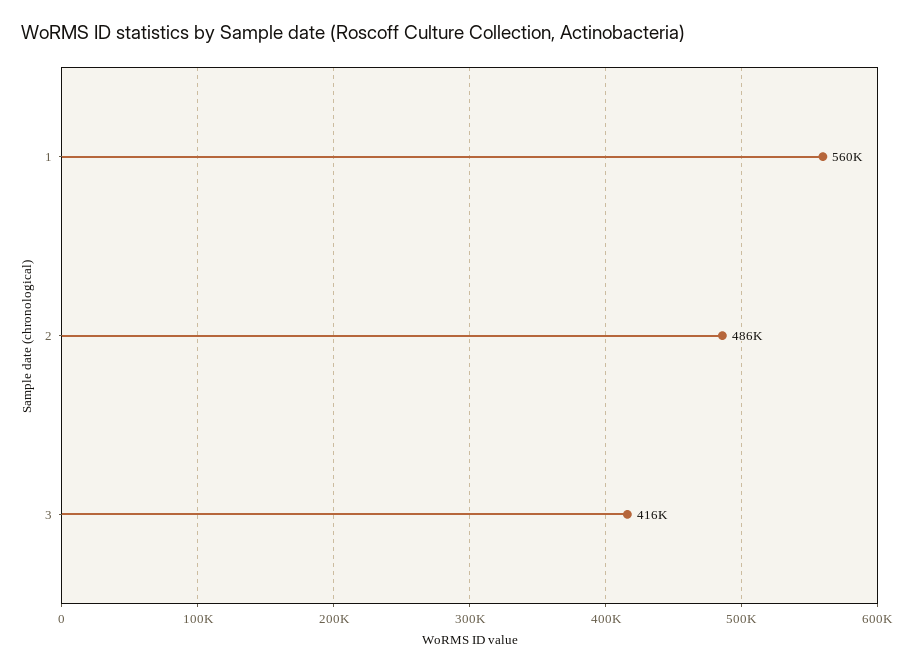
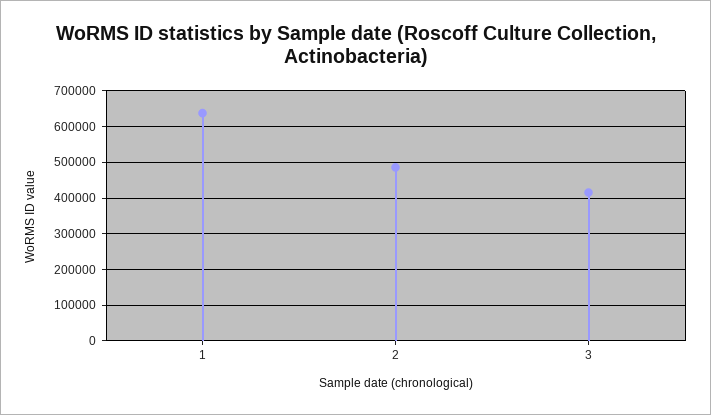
1: 560000 -> 640000

